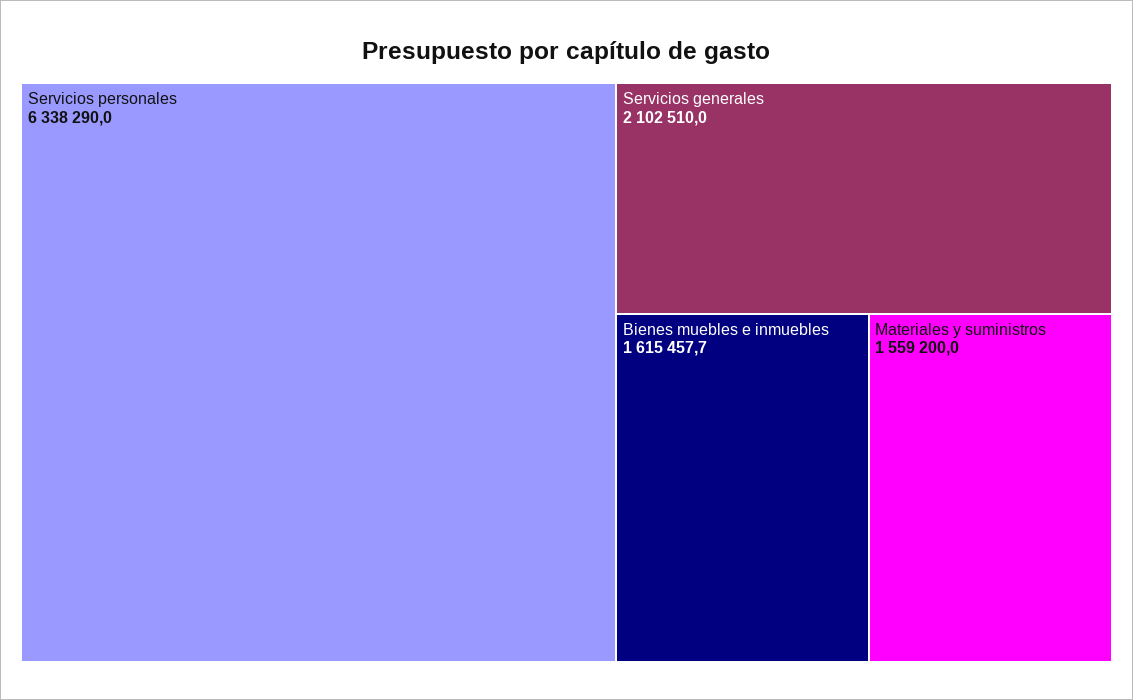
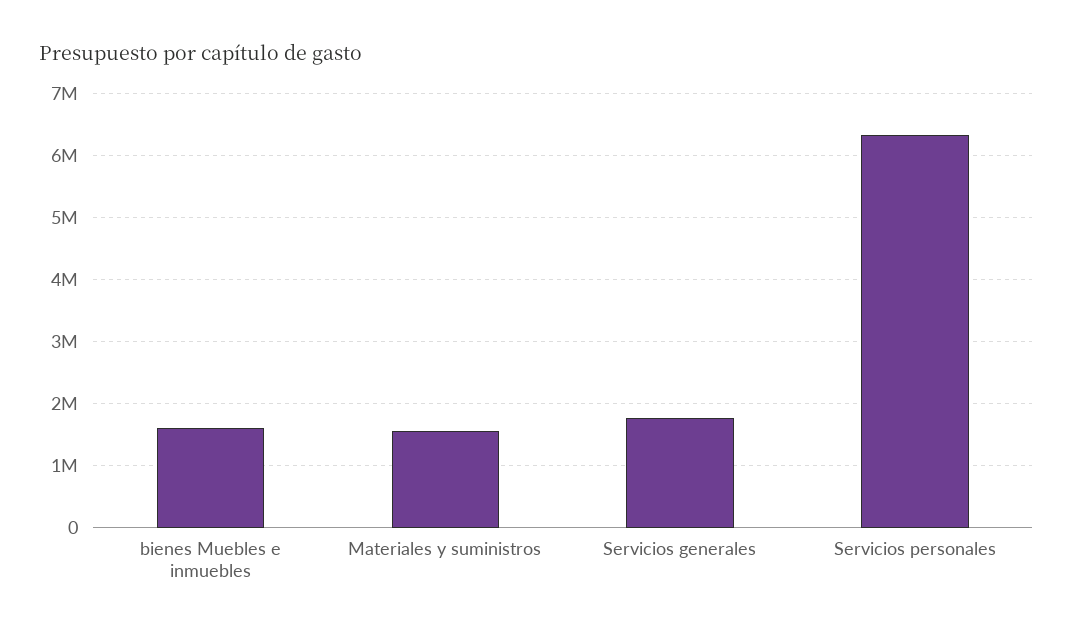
Servicios generales: 2102510 -> 1800000

